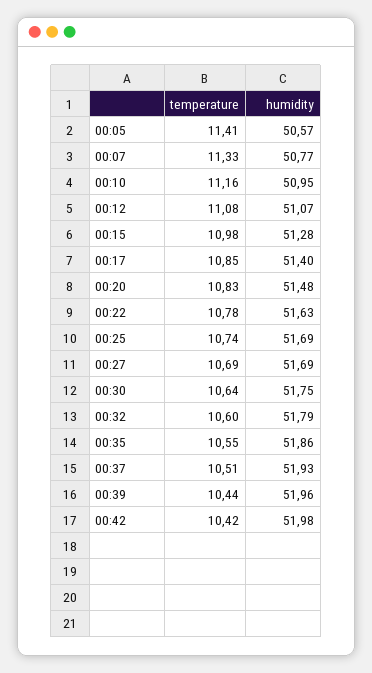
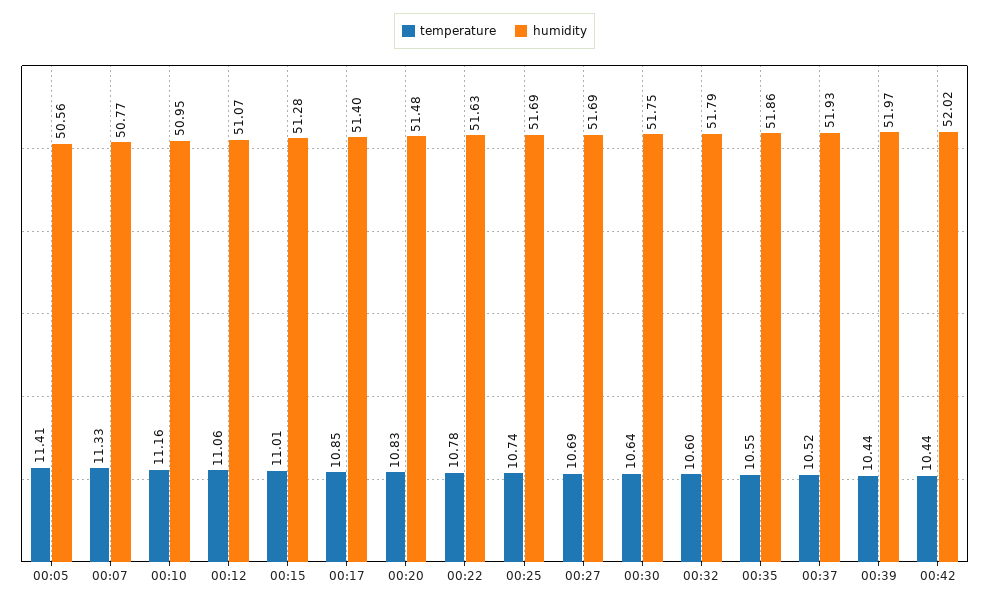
humidity, 00:05: 50.57 -> 50.56
temperature, 00:12: 11.08 -> 11.06
temperature, 00:15: 10.98 -> 11.01
temperature, 00:37: 10.51 -> 10.52
humidity, 00:39: 51.96 -> 51.97
temperature, 00:42: 10.42 -> 10.44
humidity, 00:42: 51.98 -> 52.02

